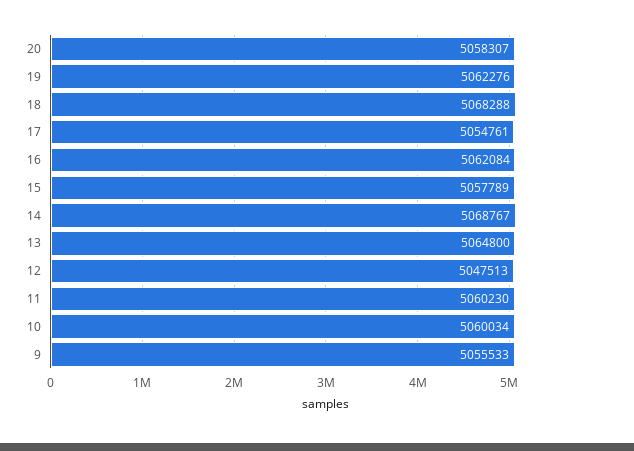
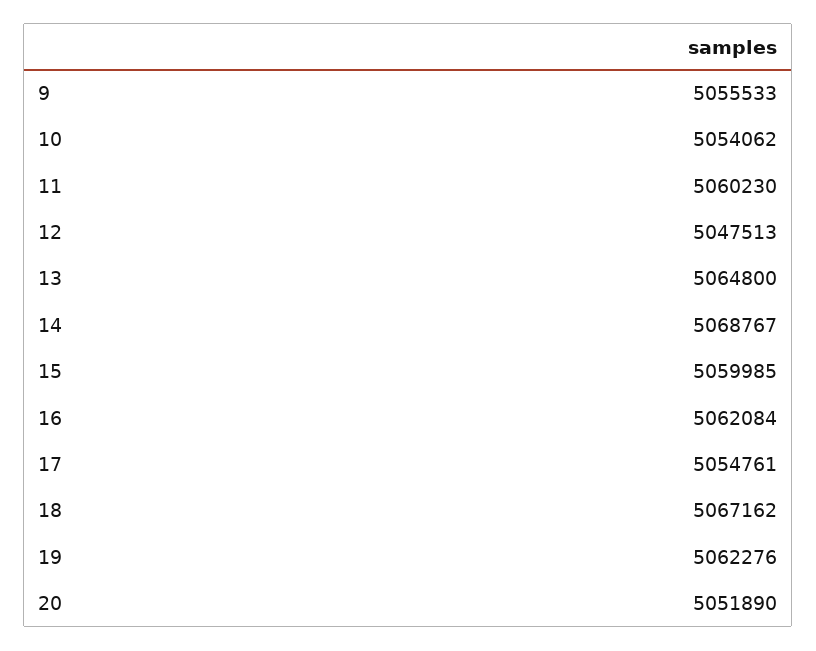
20: 5058307 -> 5051890
18: 5068288 -> 5067162
15: 5057789 -> 5059985
10: 5060034 -> 5054062

